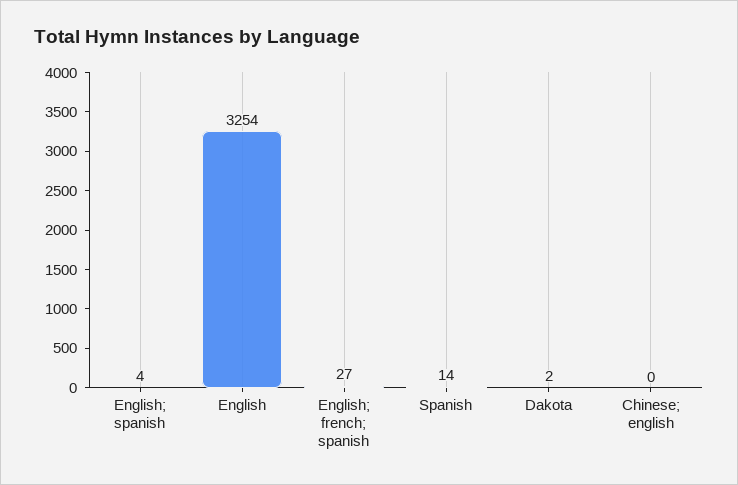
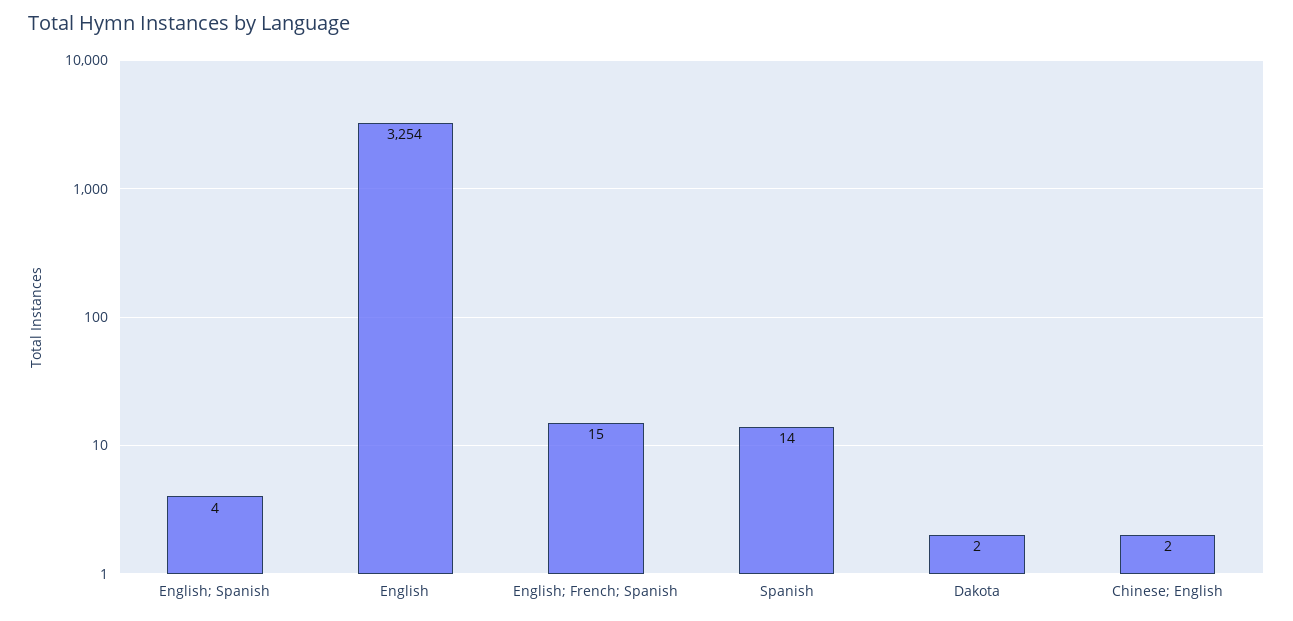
English; french; spanish: 27 -> 15
Chinese; english: 0 -> 2

